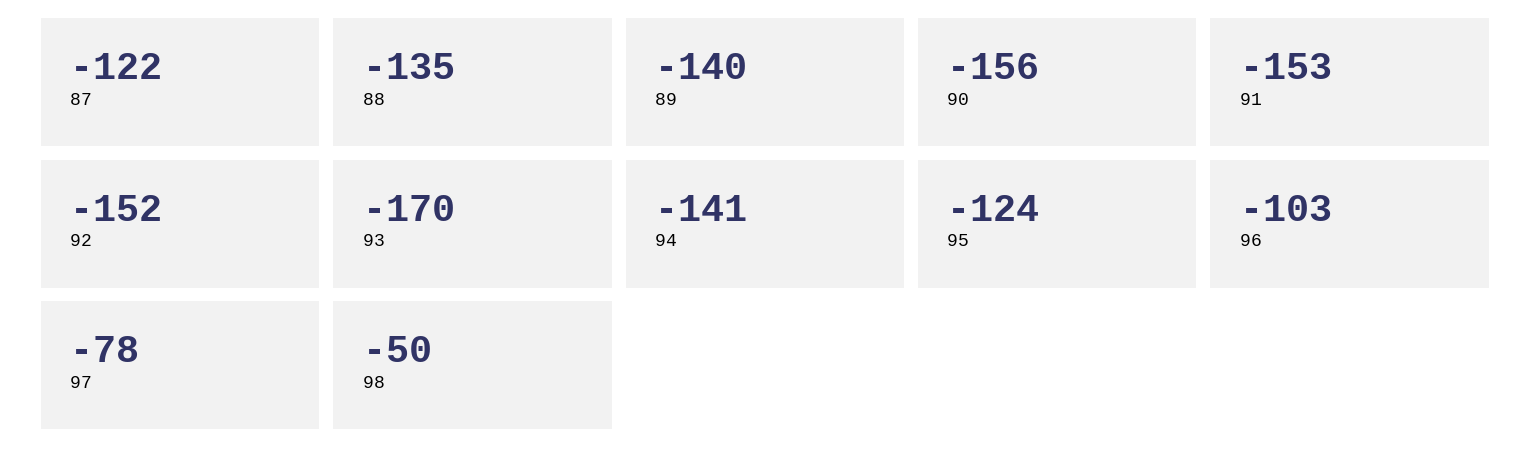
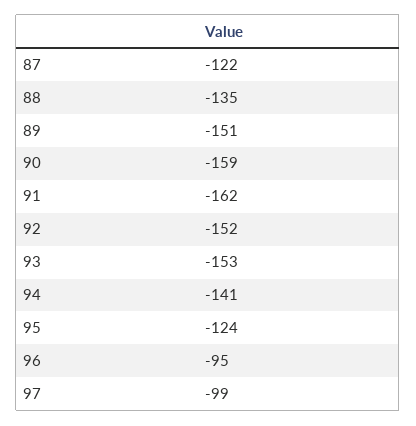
89: -140 -> -151
90: -156 -> -159
91: -153 -> -162
93: -170 -> -153
96: -103 -> -95
97: -78 -> -99
98: -50 -> none

